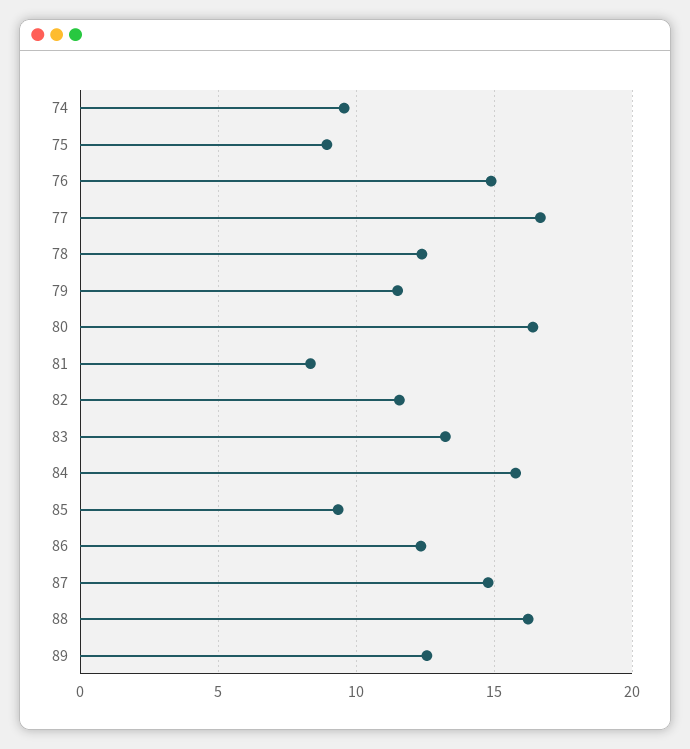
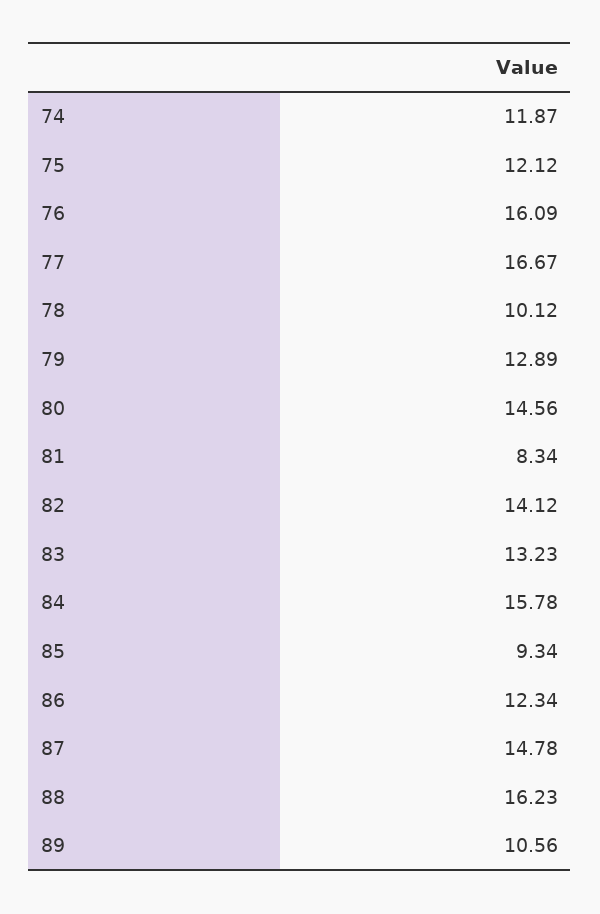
74: 9.5 -> 11.87
75: 9 -> 12.12
76: 15 -> 16.09
78: 12.5 -> 10.12
79: 11.5 -> 12.89
80: 16.5 -> 14.56
82: 11.5 -> 14.12
89: 12.5 -> 10.56

